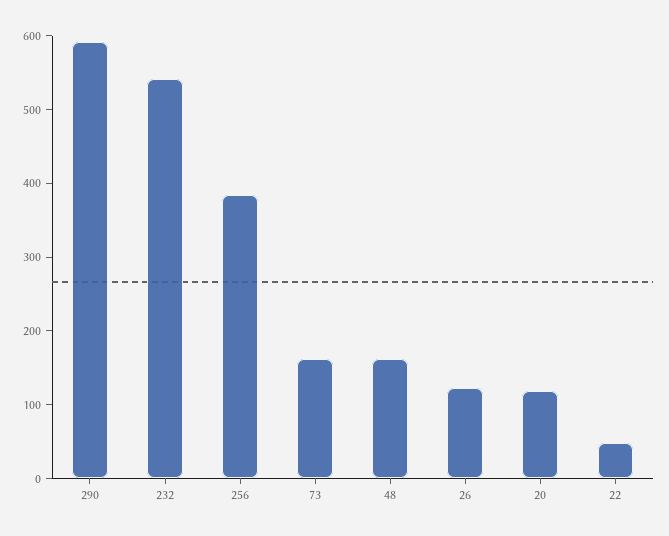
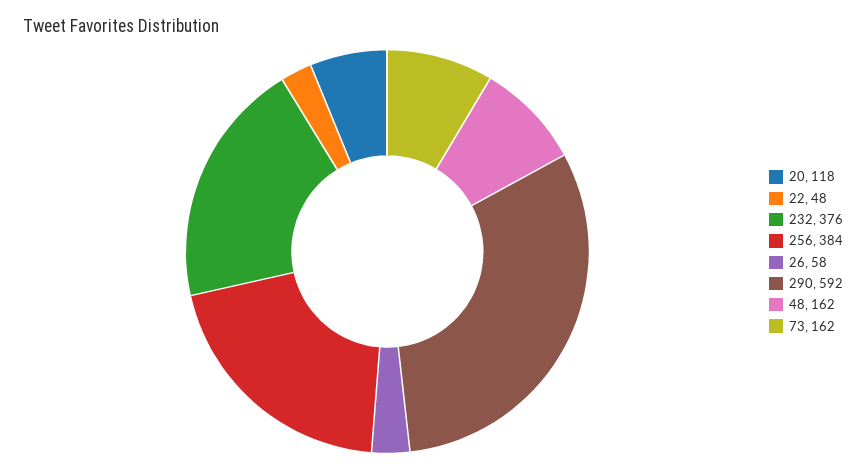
232: 540 -> 376
26: 120 -> 58

